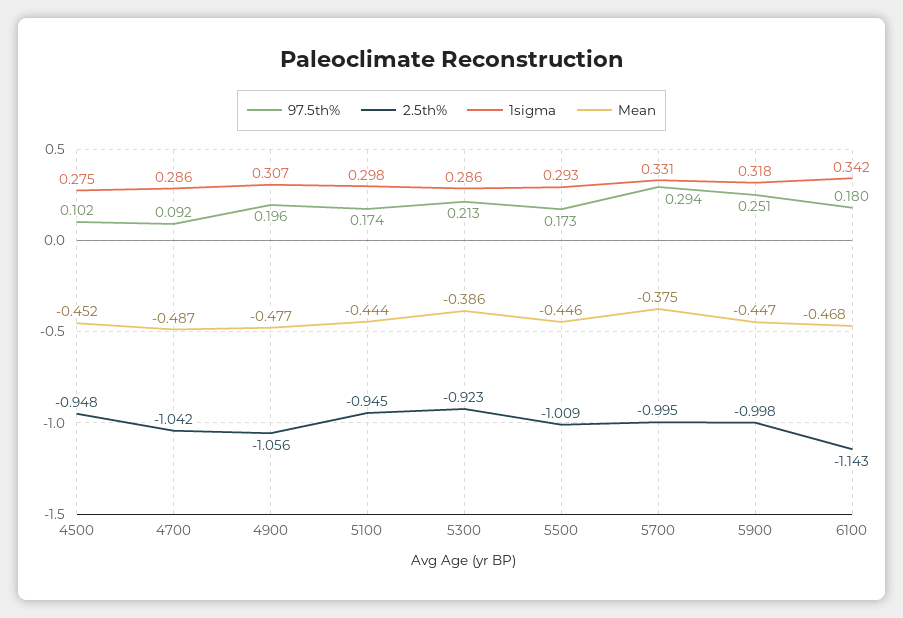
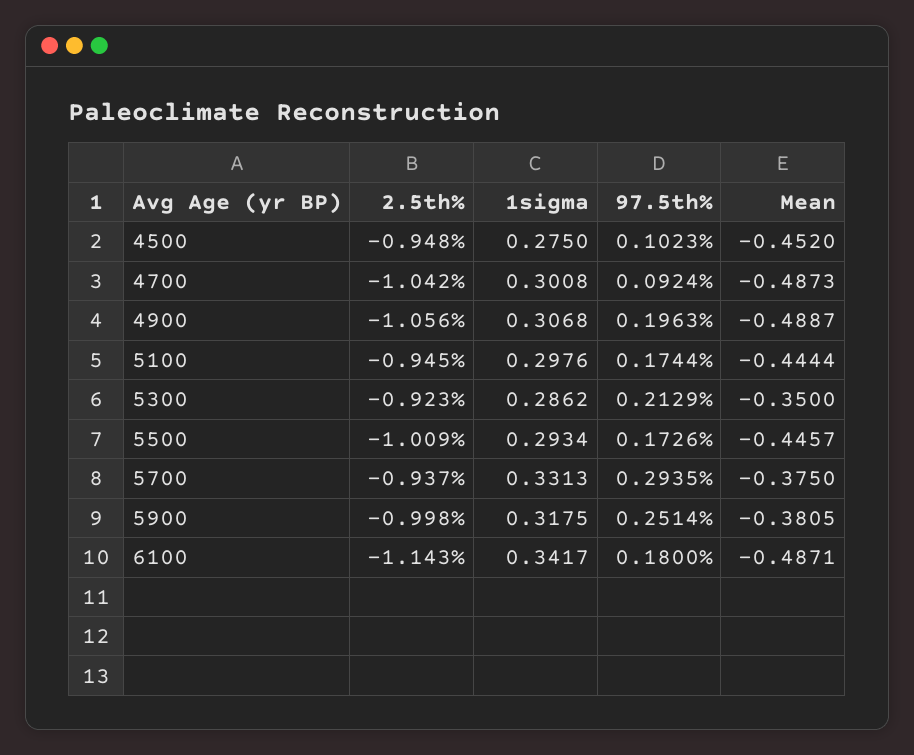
1sigma, 4700: 0.286 -> 0.3008
Mean, 4900: -0.477 -> -0.4887
Mean, 5300: -0.386 -> -0.35
2.5th%, 5700: -0.995 -> -0.937
Mean, 5900: -0.447 -> -0.3805
Mean, 6100: -0.468 -> -0.4871

